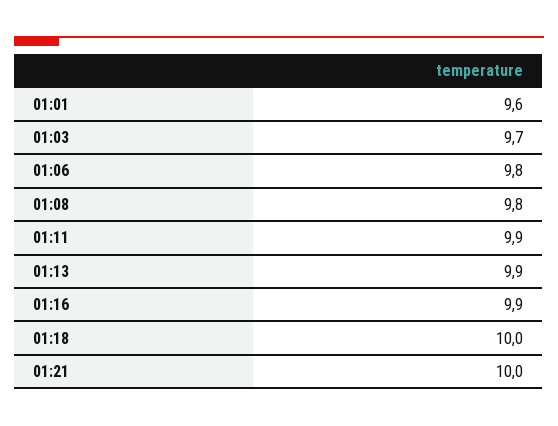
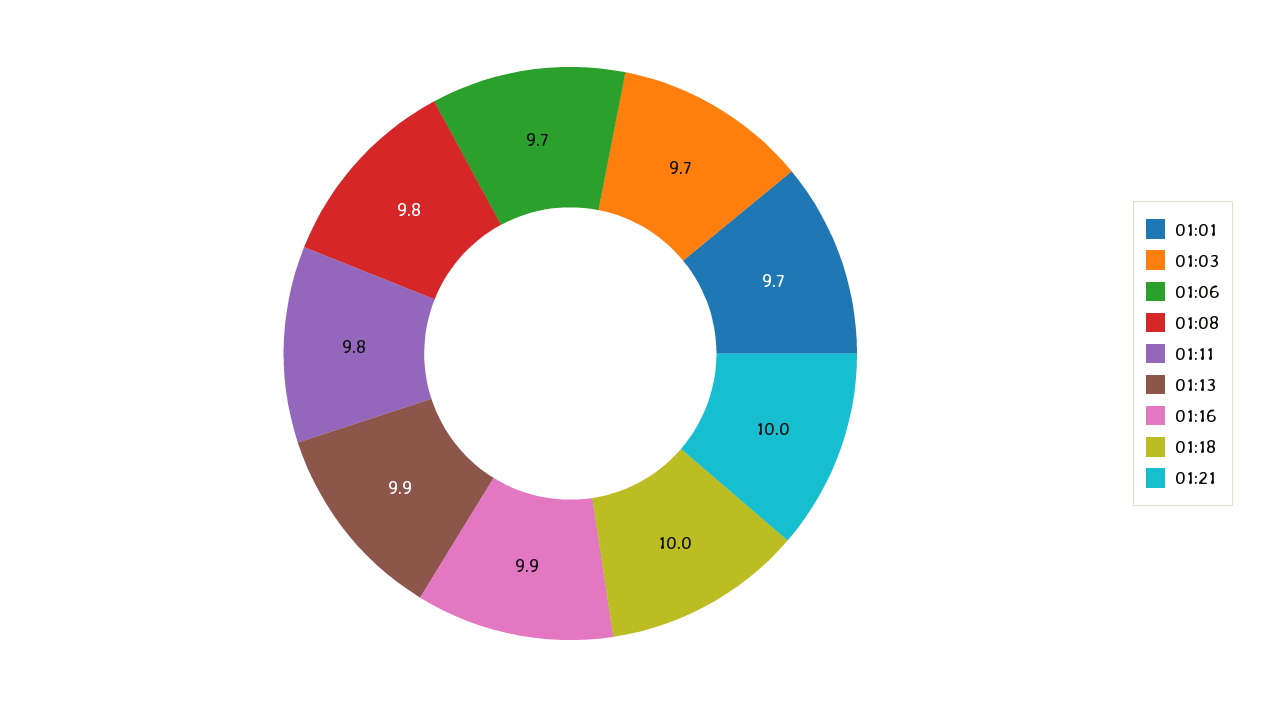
01:01: 9.6 -> 9.7
01:06: 9.8 -> 9.7
01:11: 9.9 -> 9.8

